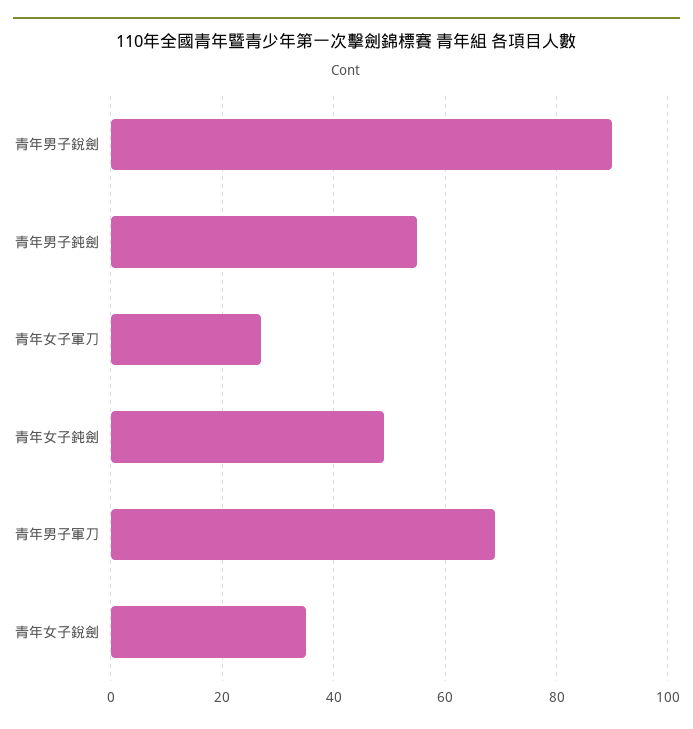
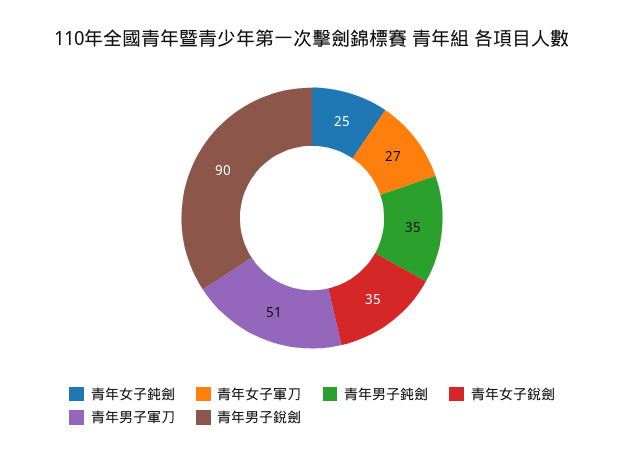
青年男子鈍劍: 55 -> 35
青年女子鈍劍: 50 -> 25
青年男子軍刀: 70 -> 51

